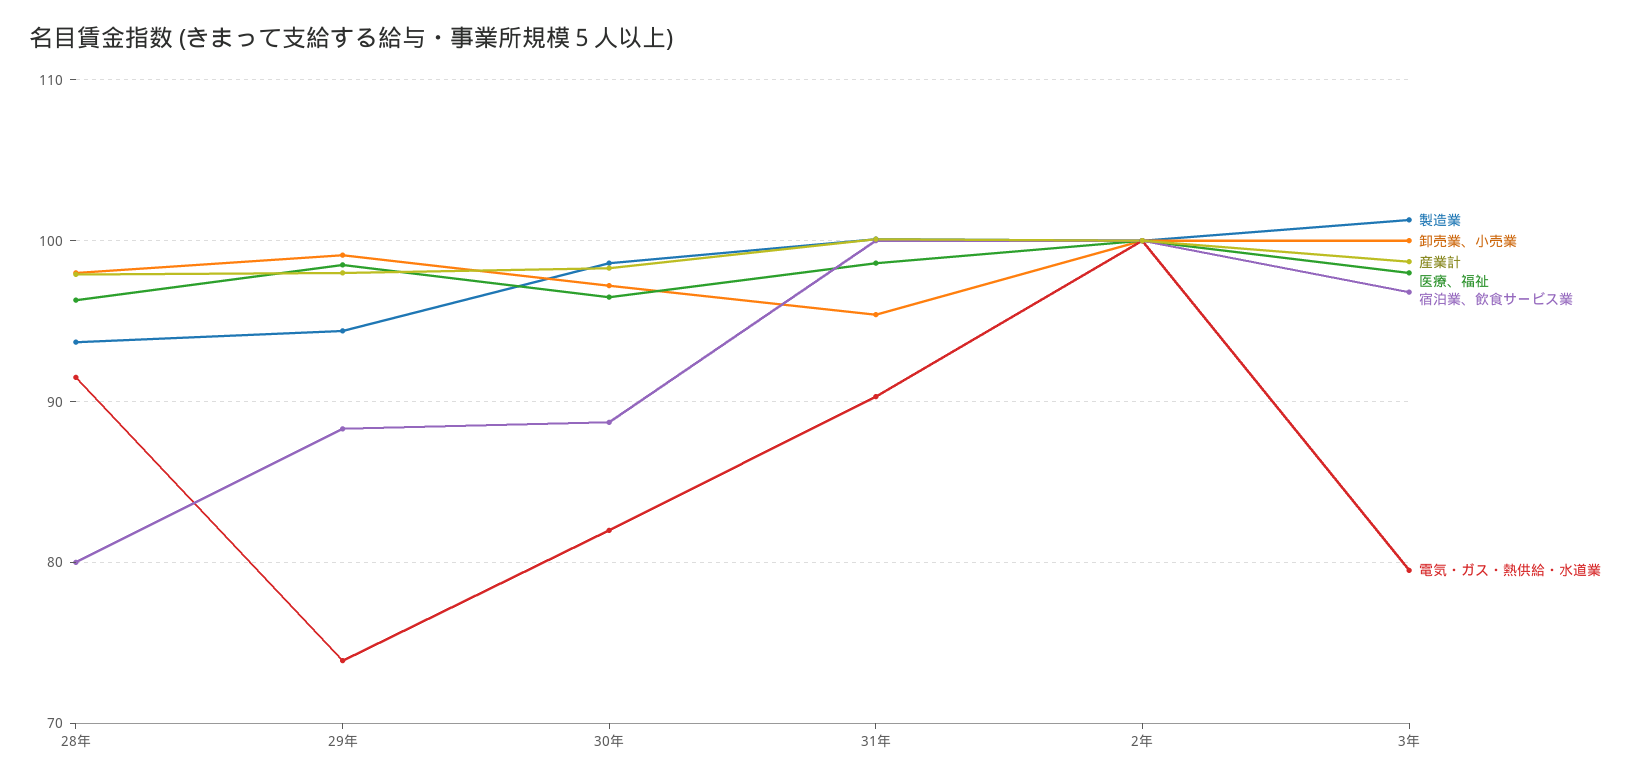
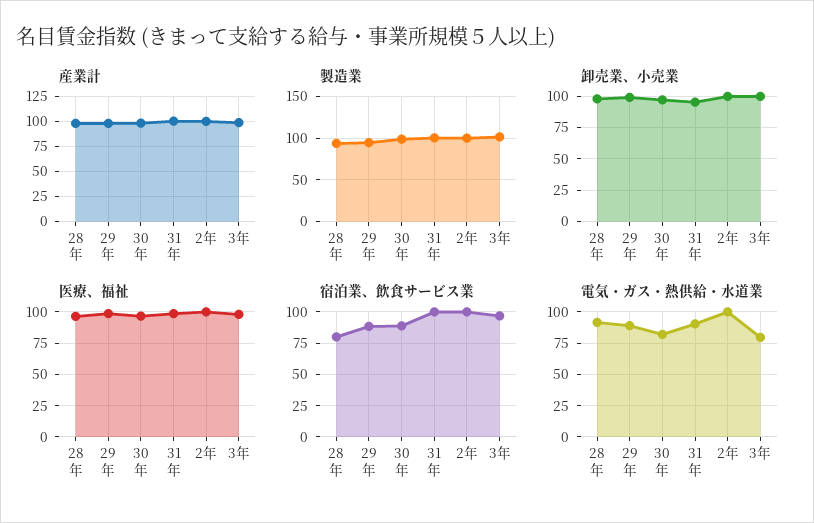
電気・ガス・熱供給・水道業, 29年: 74 -> 90

